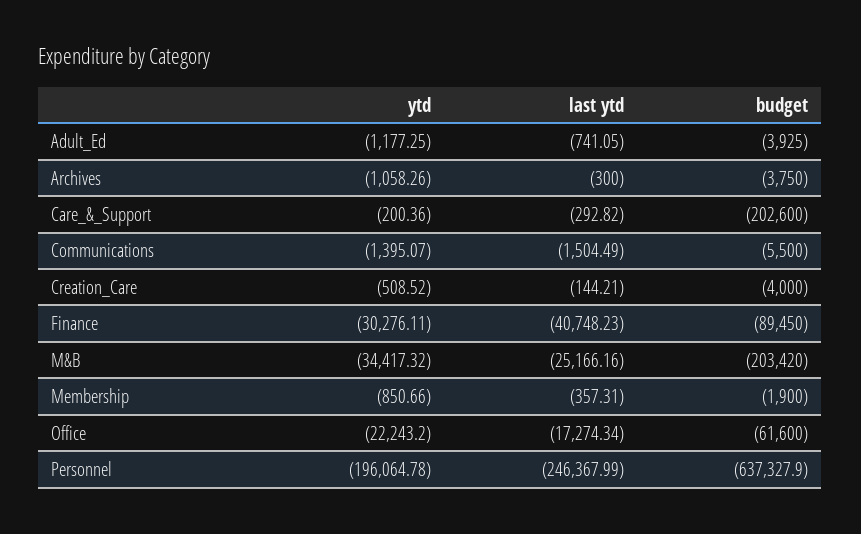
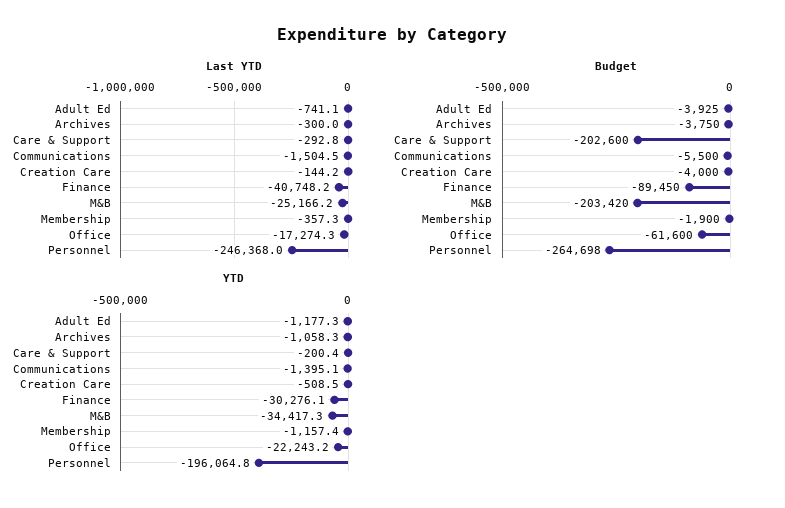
ytd, Membership: -850.66 -> -1157.4
budget, Personnel: -637327.9 -> -264698

